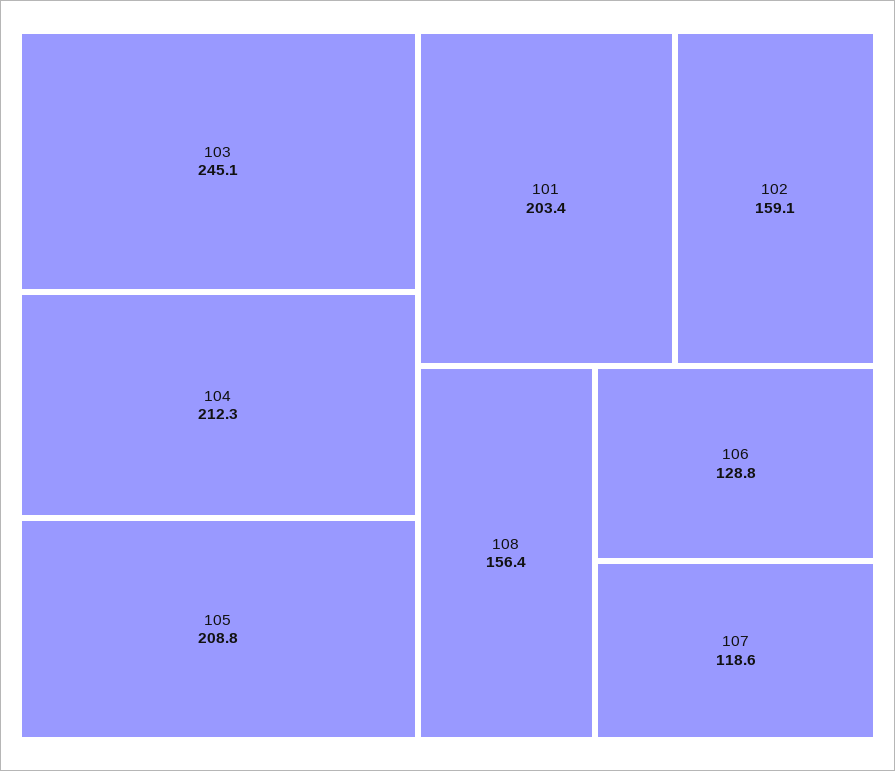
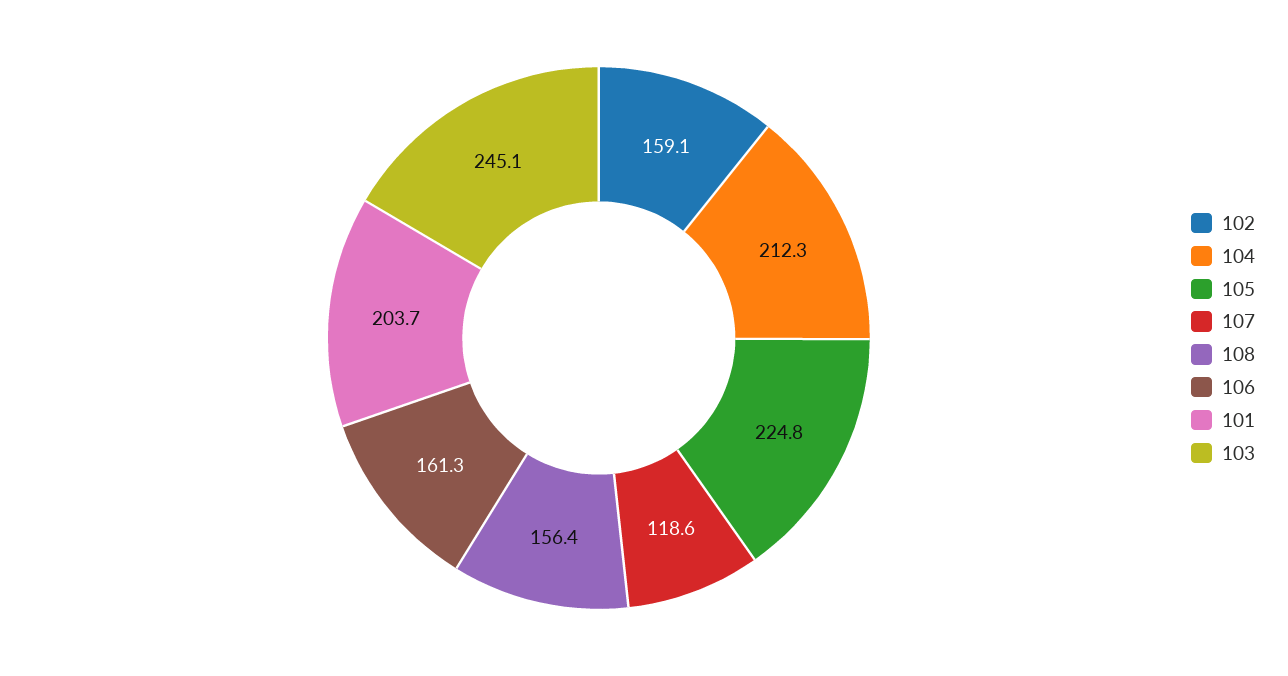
105: 208.8 -> 224.8
101: 203.4 -> 203.7
106: 128.8 -> 161.3

